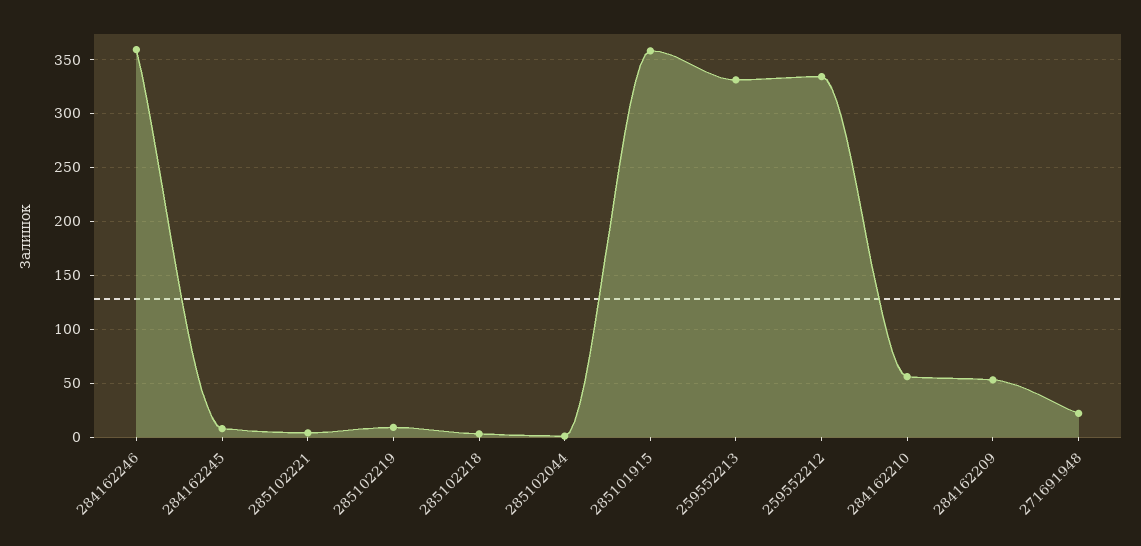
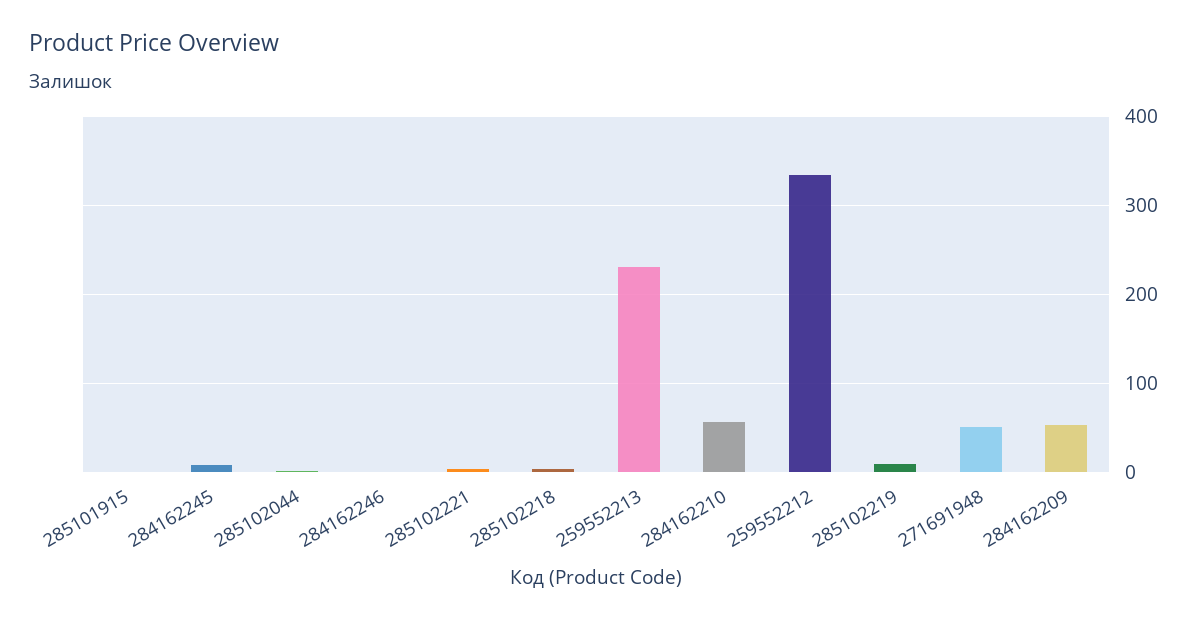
284162246: 360 -> 0
285101915: 360 -> 0
259552213: 330 -> 230
271691948: 20 -> 50

